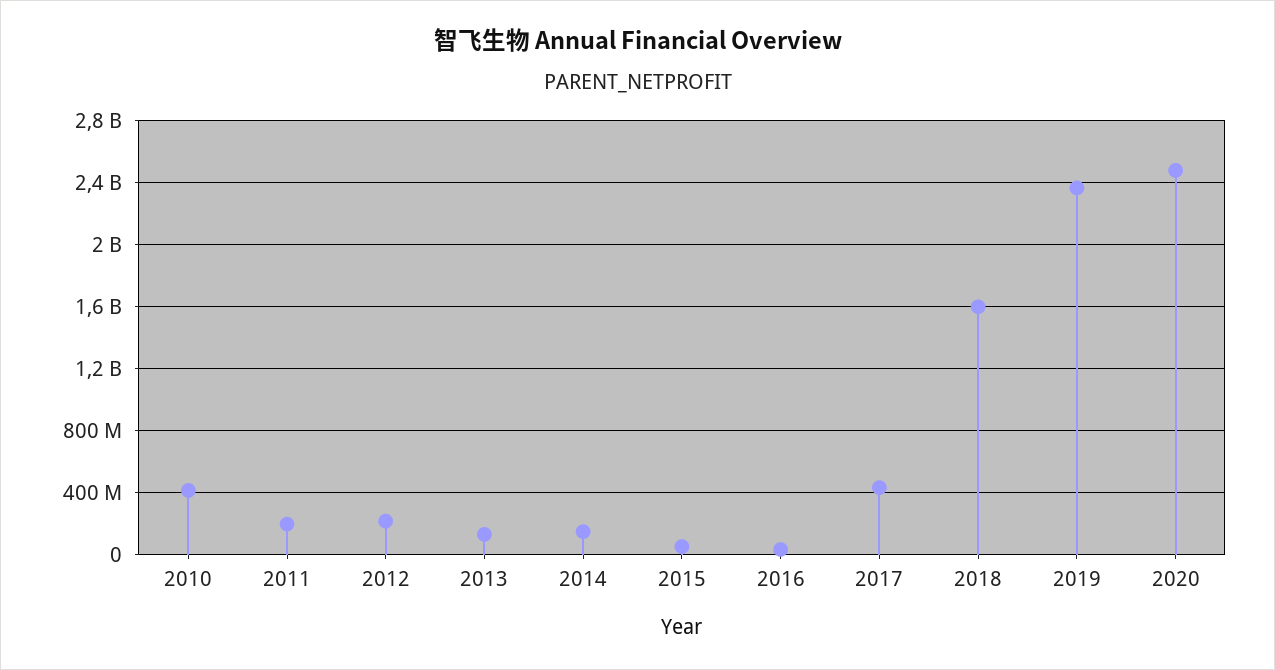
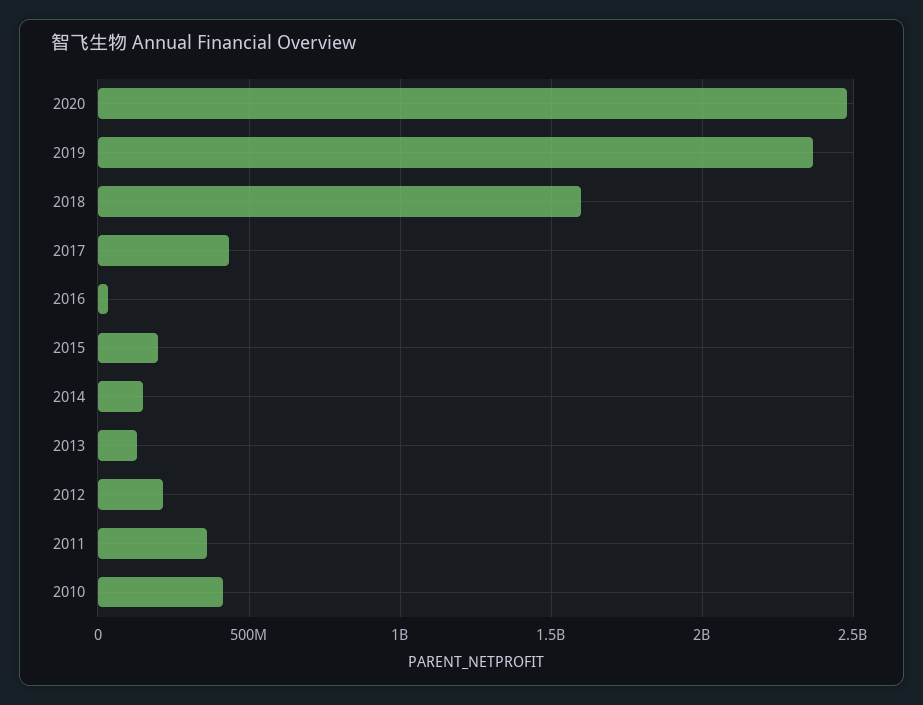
2011: 200000000 -> 350000000
2015: 50000000 -> 200000000

